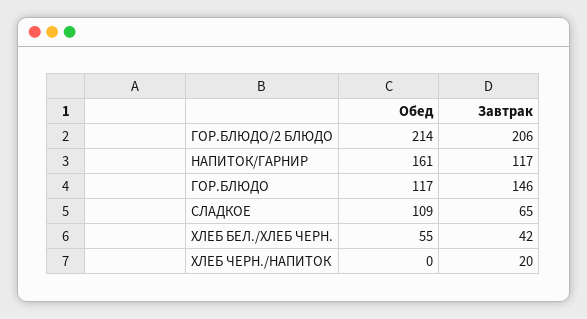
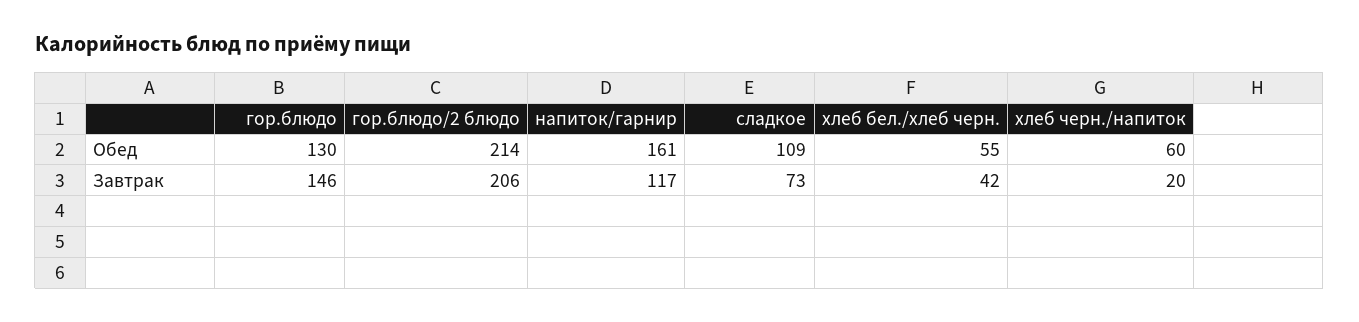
Обед, ГОР.БЛЮДО: 117 -> 130
Завтрак, СЛАДКОЕ: 65 -> 73
Обед, ХЛЕБ ЧЕРН./НАПИТОК: 0 -> 60

